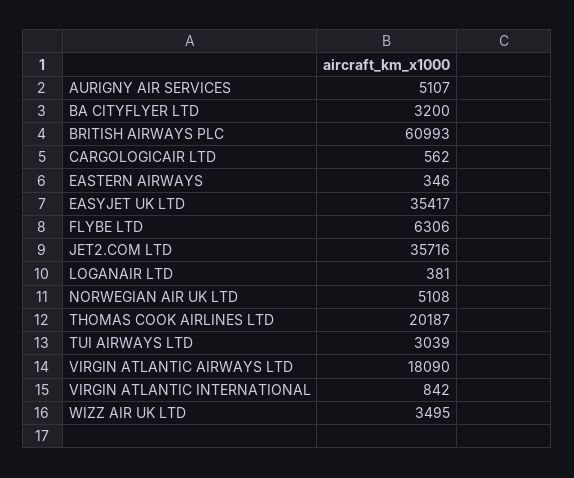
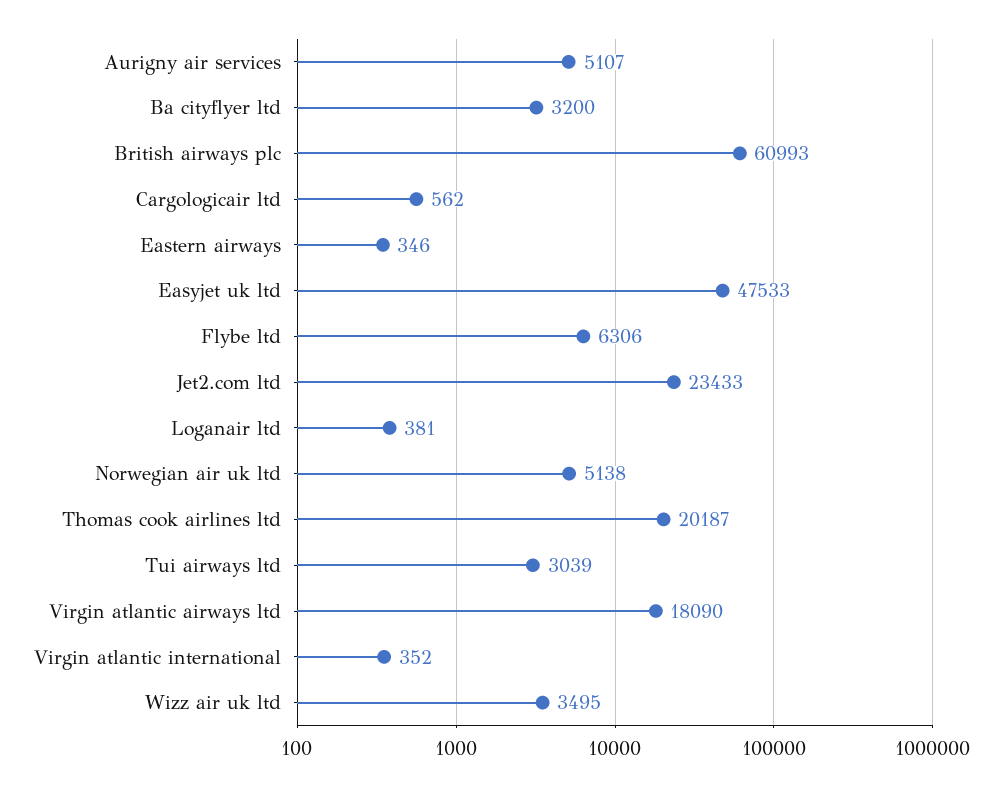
EASYJET UK LTD: 35417 -> 47533
JET2.COM LTD: 35716 -> 23433
NORWEGIAN AIR UK LTD: 5108 -> 5138
VIRGIN ATLANTIC INTERNATIONAL: 842 -> 352

